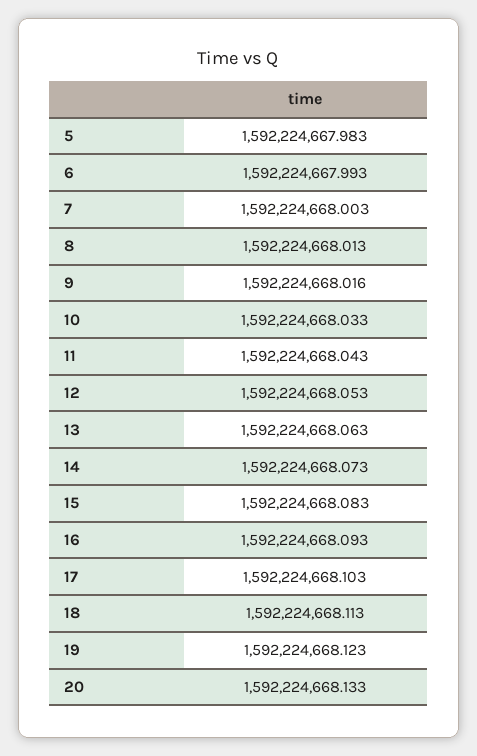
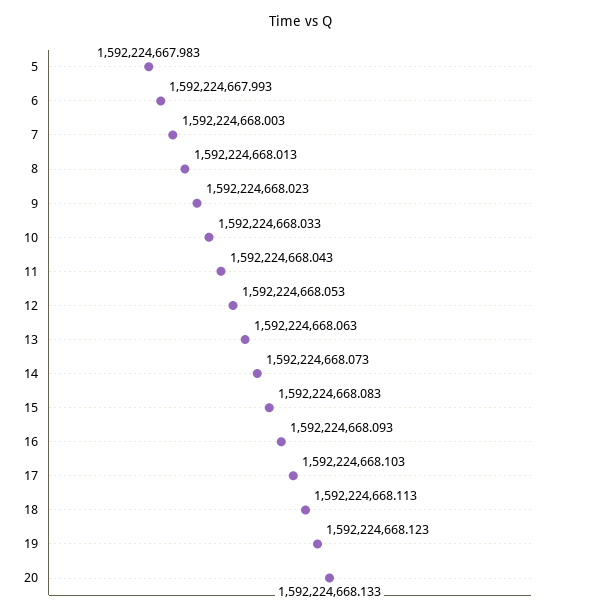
9: 1592224668.016 -> 1592224668.023

